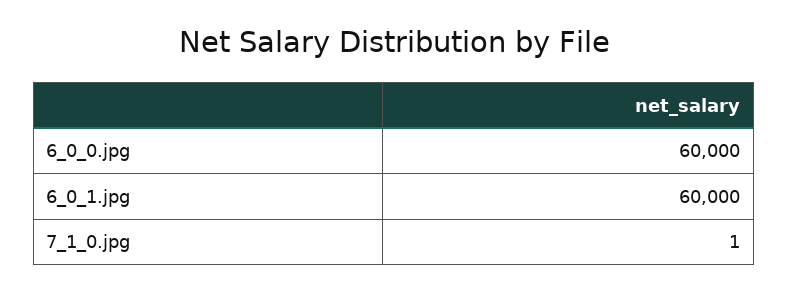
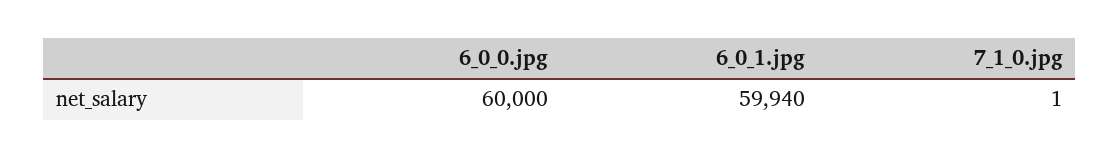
6_0_1.jpg: 60000 -> 59940

